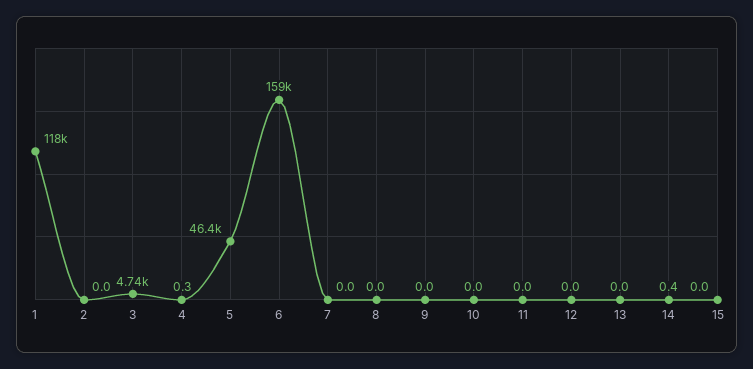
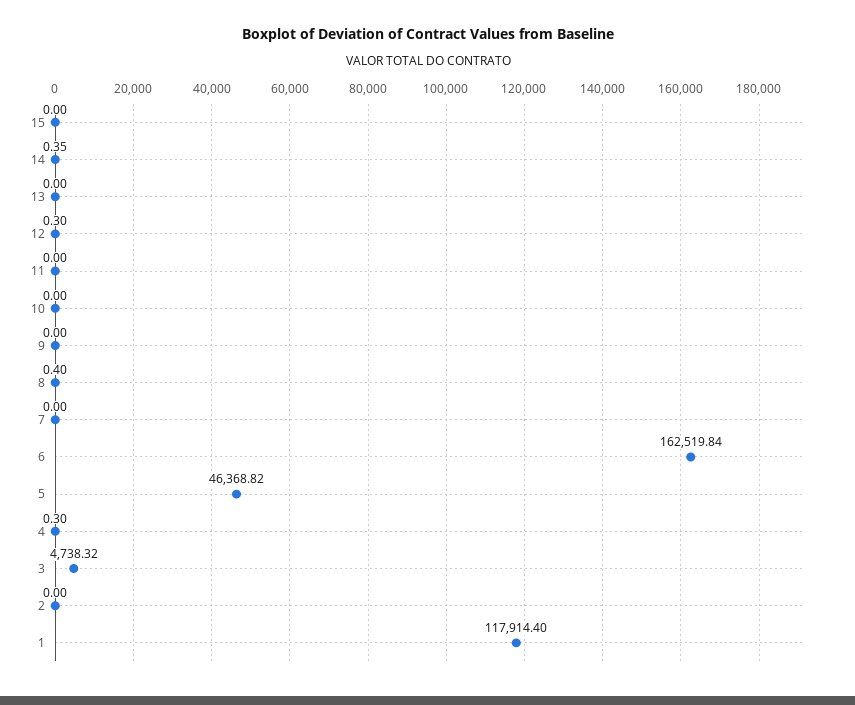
6: 159000 -> 162519.84
8: 0 -> 0.4
12: 0 -> 0.3

